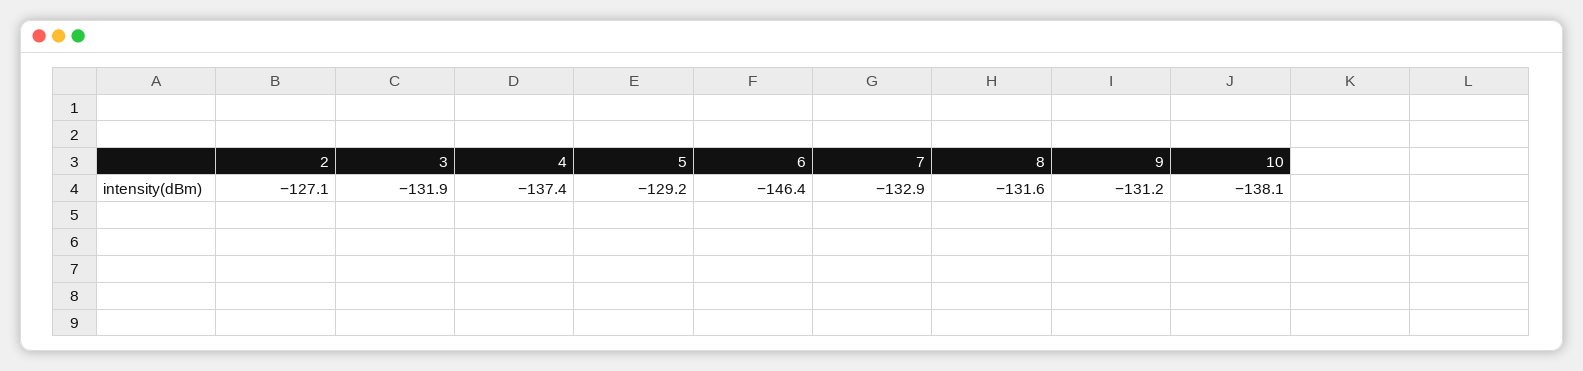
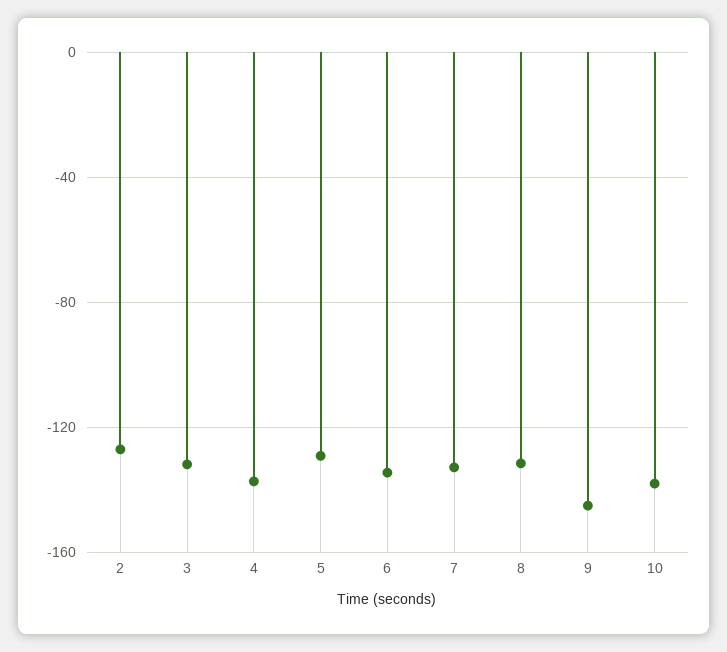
6: -146.4 -> -135
9: -131.2 -> -145

